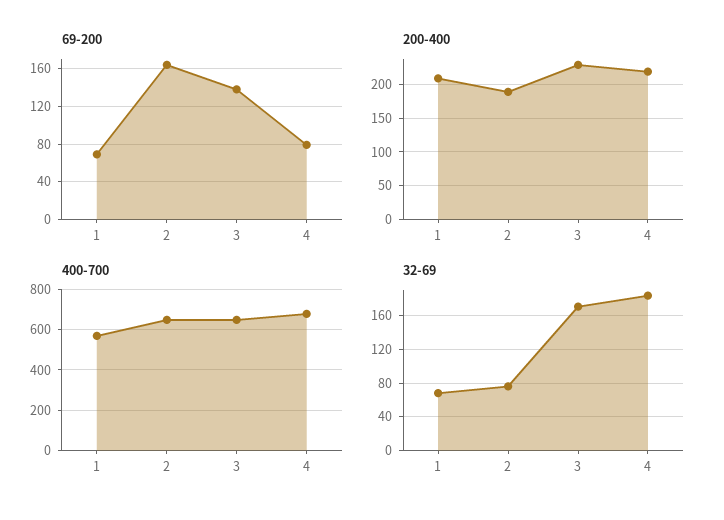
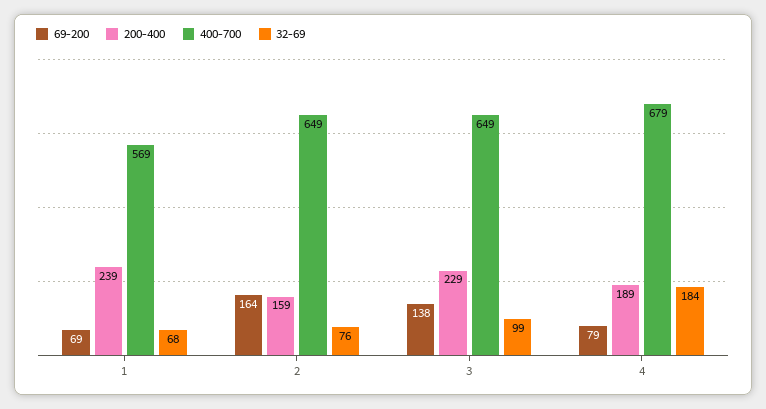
200-400, 1: 210 -> 239
200-400, 2: 190 -> 159
200-400, 4: 220 -> 189
32-69, 3: 170 -> 99

